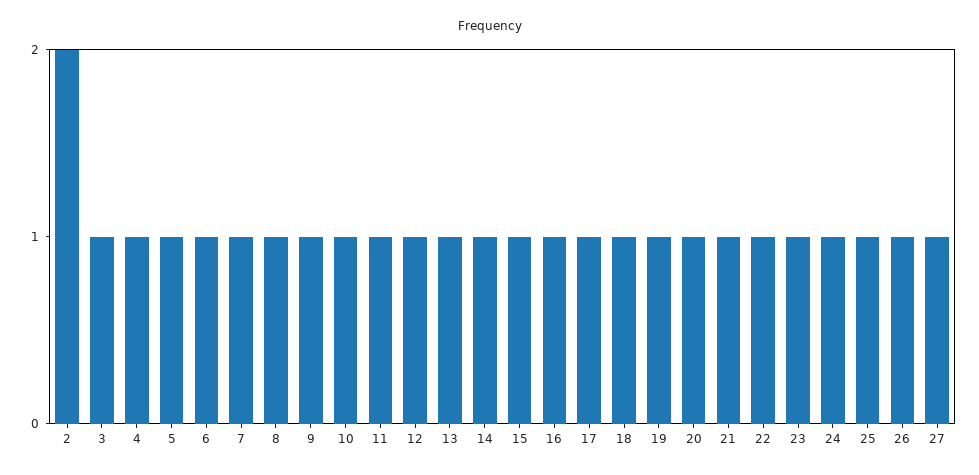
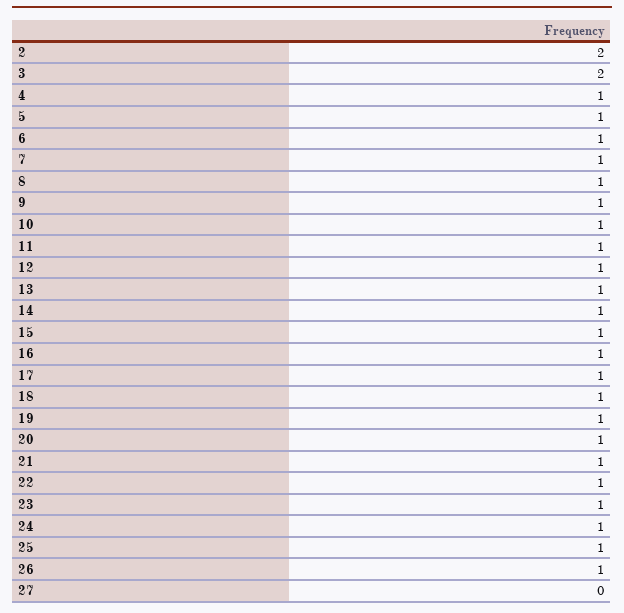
3: 1 -> 2
27: 1 -> 0

